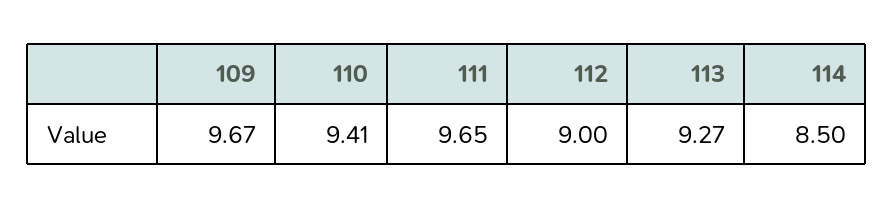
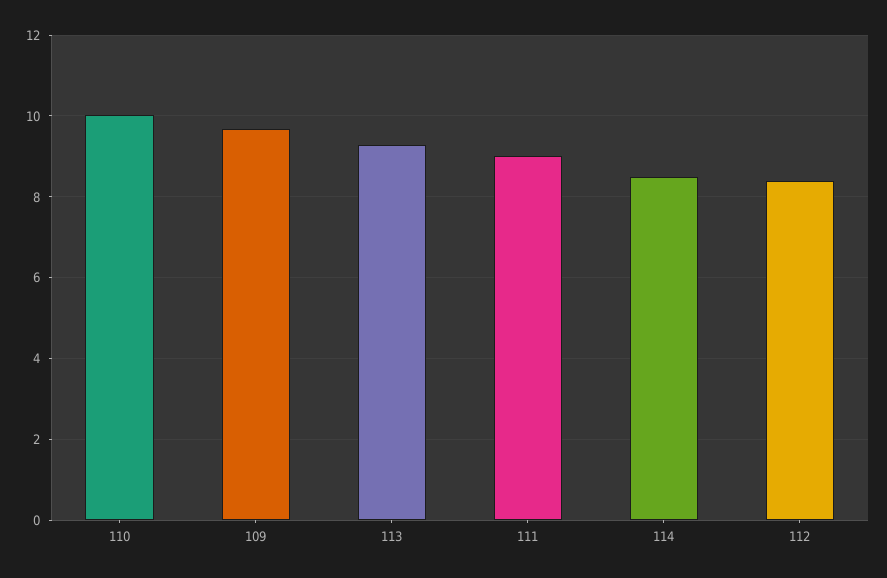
110: 9.41 -> 10
111: 9.65 -> 9
112: 9 -> 8.4

